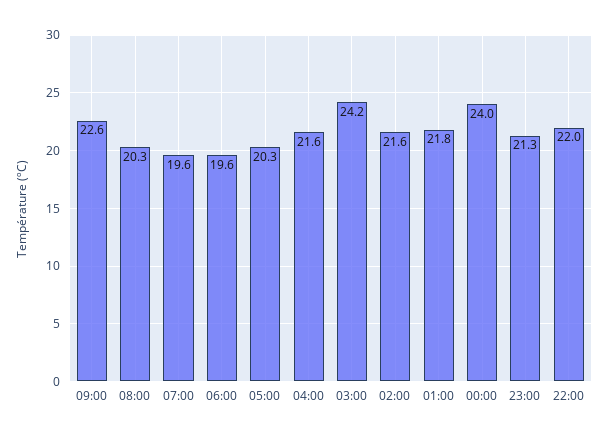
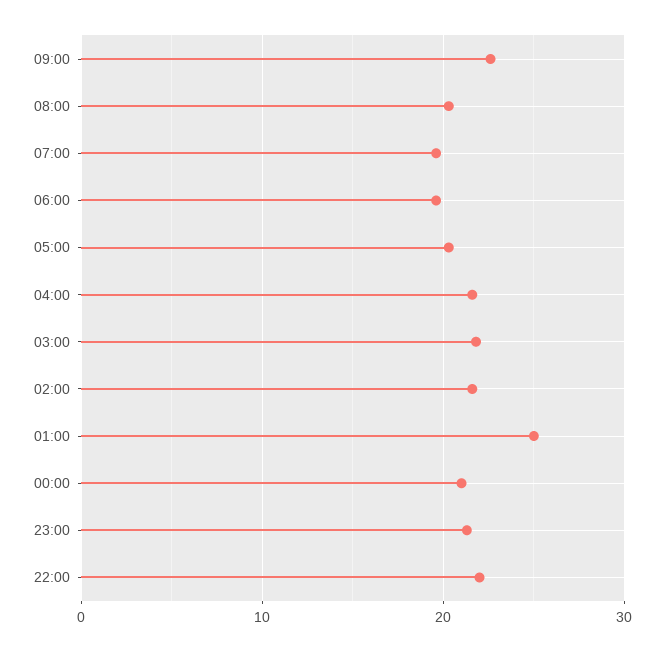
03:00: 24.2 -> 22
01:00: 21.8 -> 25
00:00: 24 -> 21

